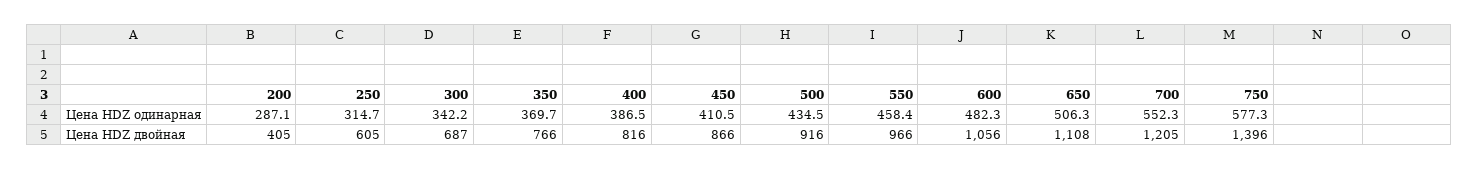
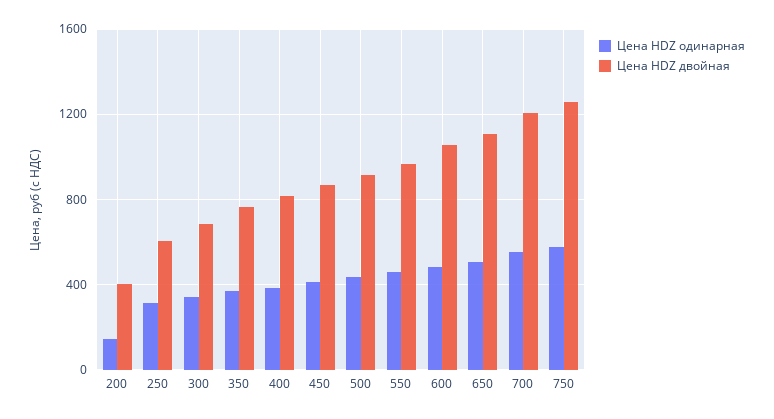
Цена HDZ одинарная, 200: 287.1 -> 150
Цена HDZ двойная, 750: 1396 -> 1250

